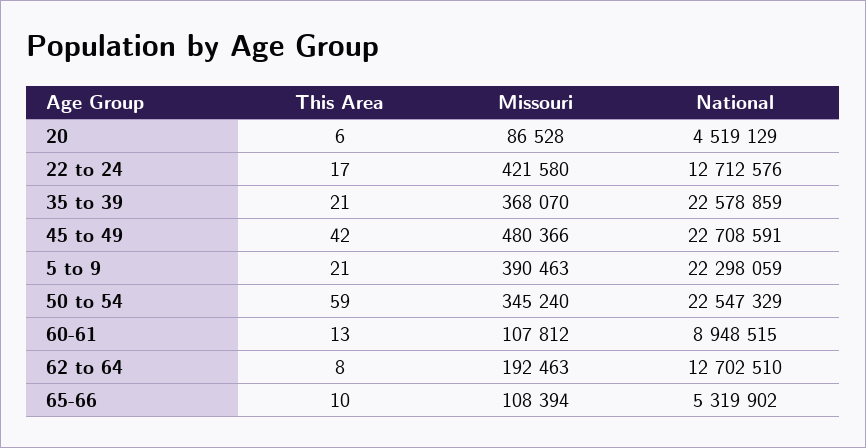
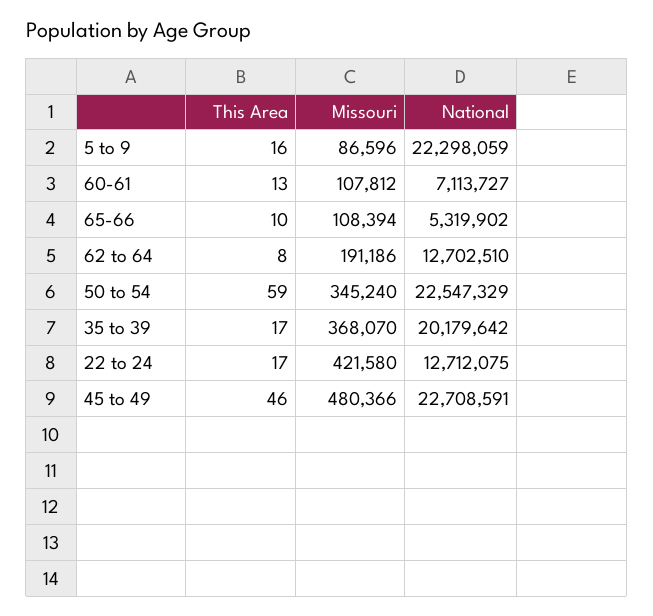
This Area, 20: 6 -> none
Missouri, 20: 86528 -> none
National, 20: 4519129 -> none
National, 22 to 24: 12712576 -> 12712075
This Area, 35 to 39: 21 -> 17
National, 35 to 39: 22578859 -> 20179642
This Area, 45 to 49: 42 -> 46
This Area, 5 to 9: 21 -> 16
Missouri, 5 to 9: 390463 -> 86596
National, 60-61: 8948515 -> 7113727
Missouri, 62 to 64: 192463 -> 191186

